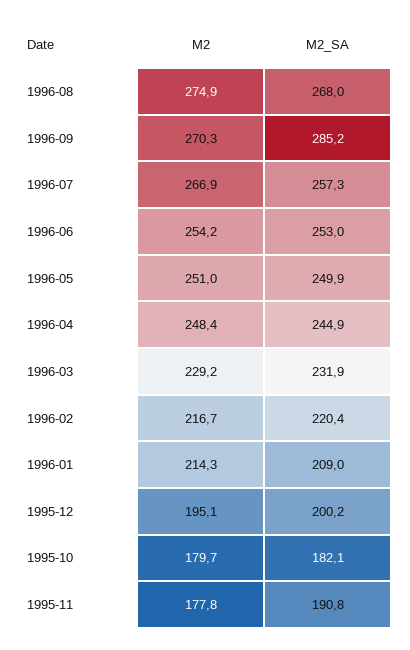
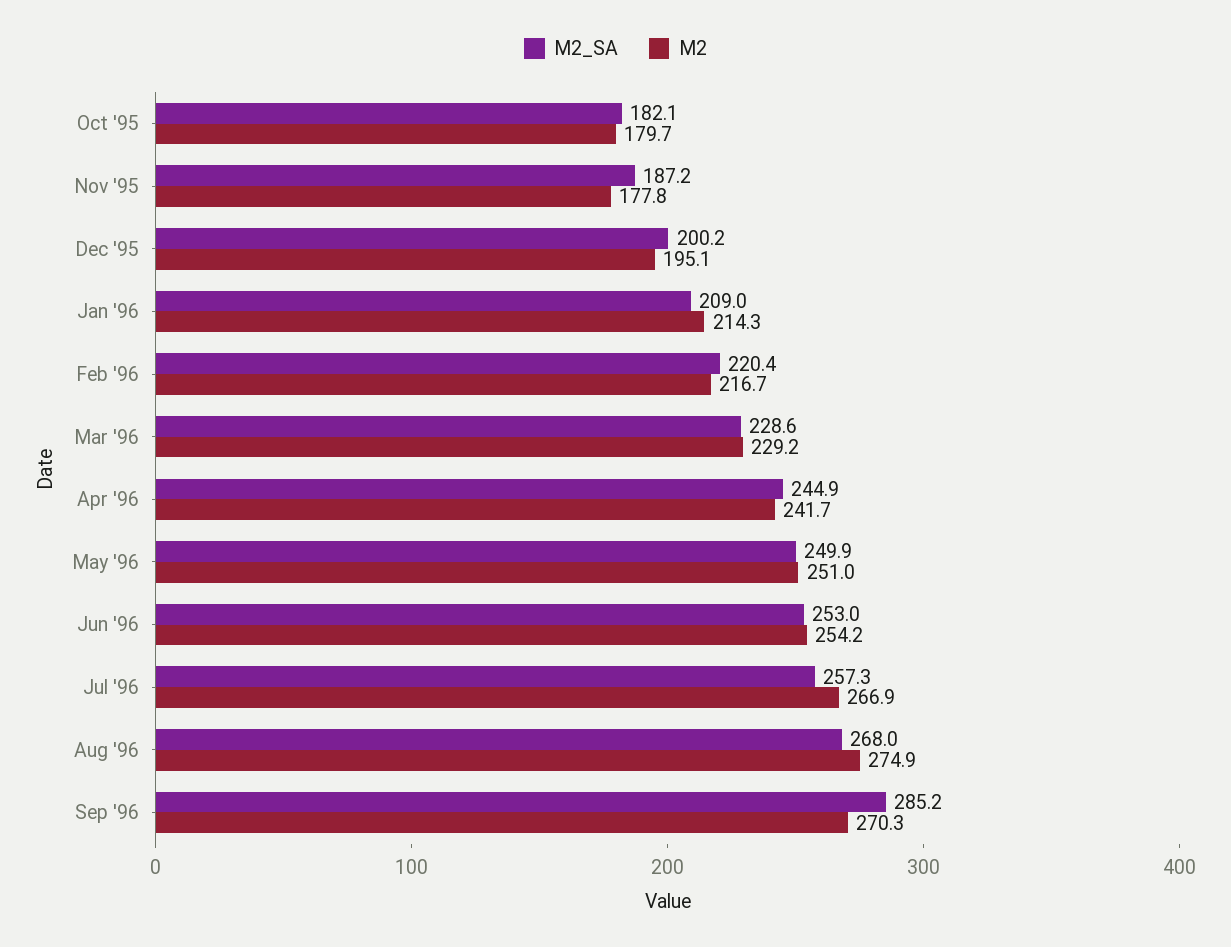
М2, 1996-04: 248.4 -> 241.7
М2_SA, 1996-03: 231.9 -> 228.6
М2_SA, 1995-11: 190.8 -> 187.2

